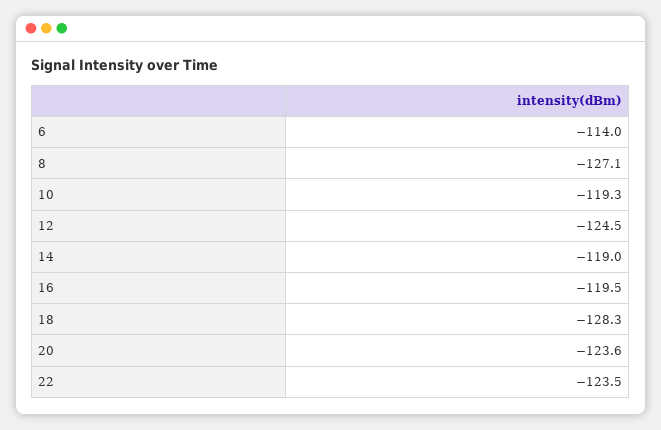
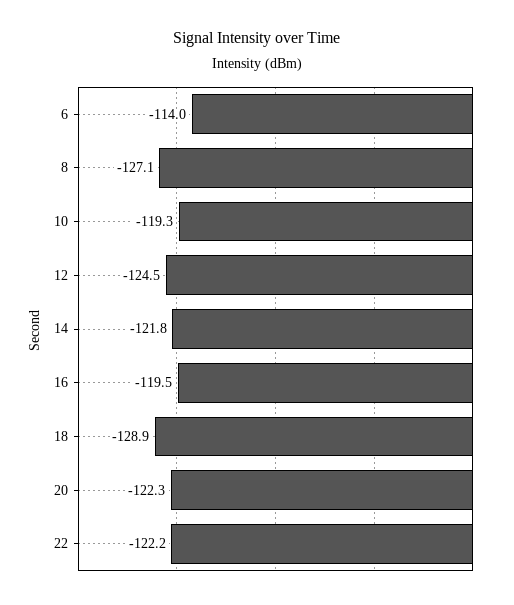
14: -119 -> -121.8
18: -128.3 -> -128.9
20: -123.6 -> -122.3
22: -123.5 -> -122.2

